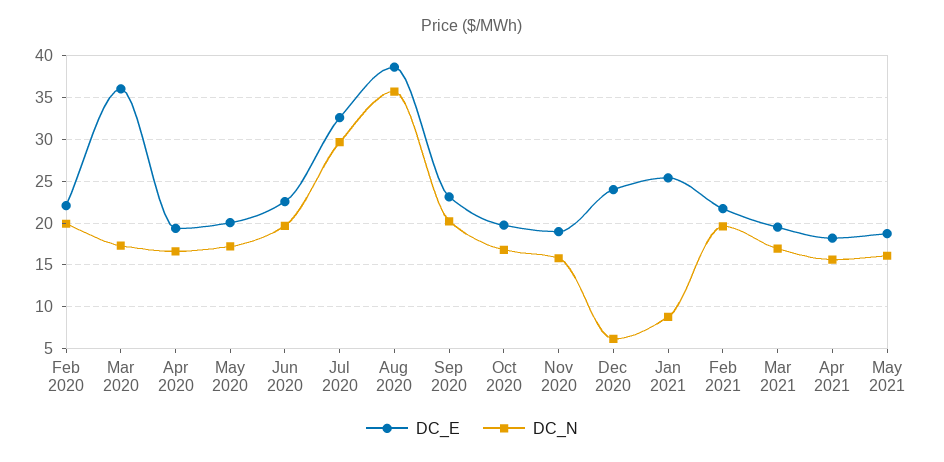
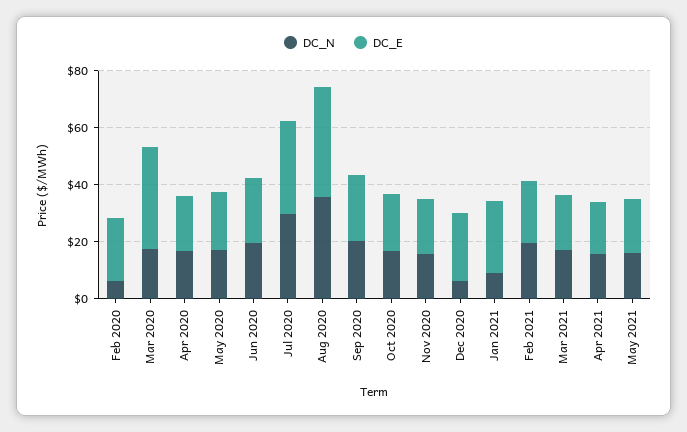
DC_N, Feb 2020: 20 -> 5

